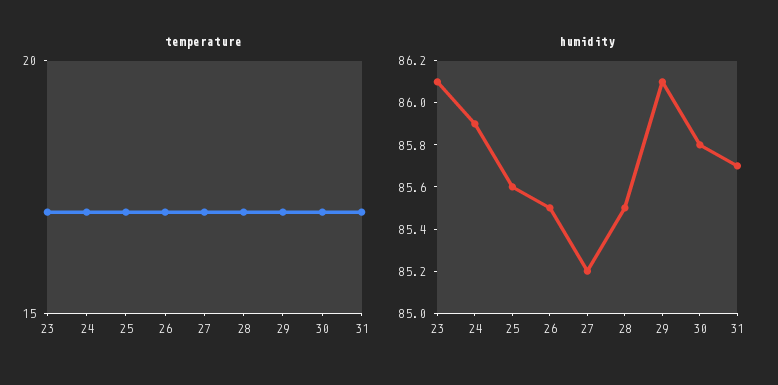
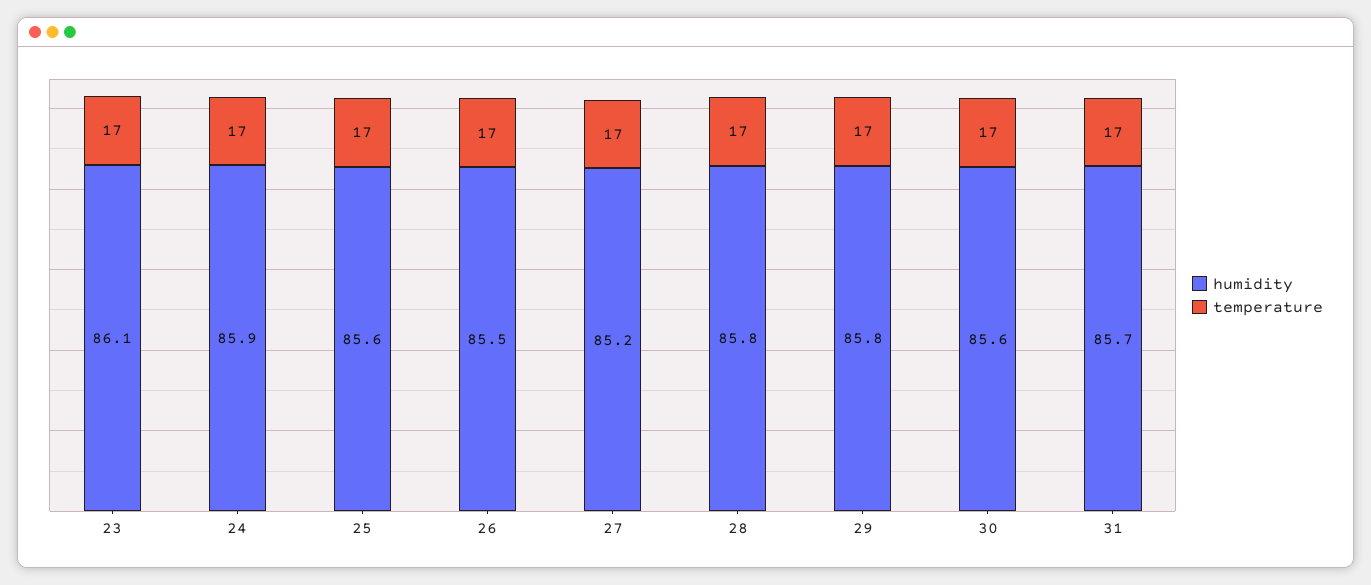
humidity, 28: 85.5 -> 85.8
humidity, 29: 86.1 -> 85.8
humidity, 30: 85.8 -> 85.6

